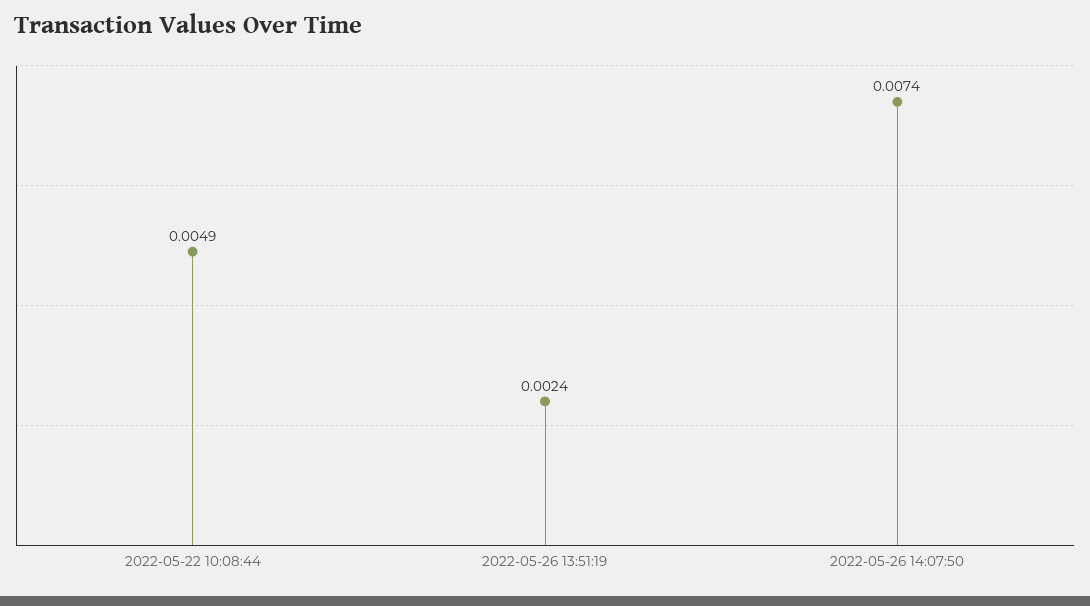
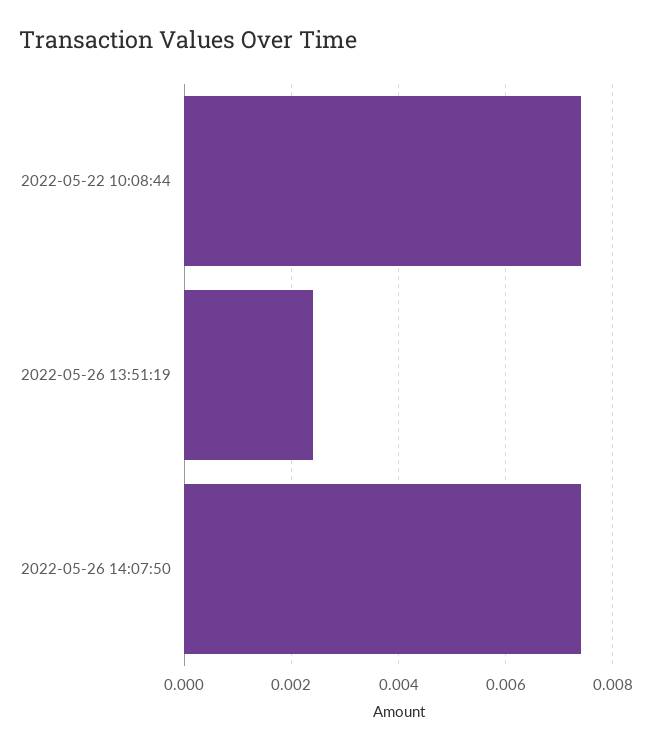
2022-05-22 10:08:44: 0.0049 -> 0.0075

